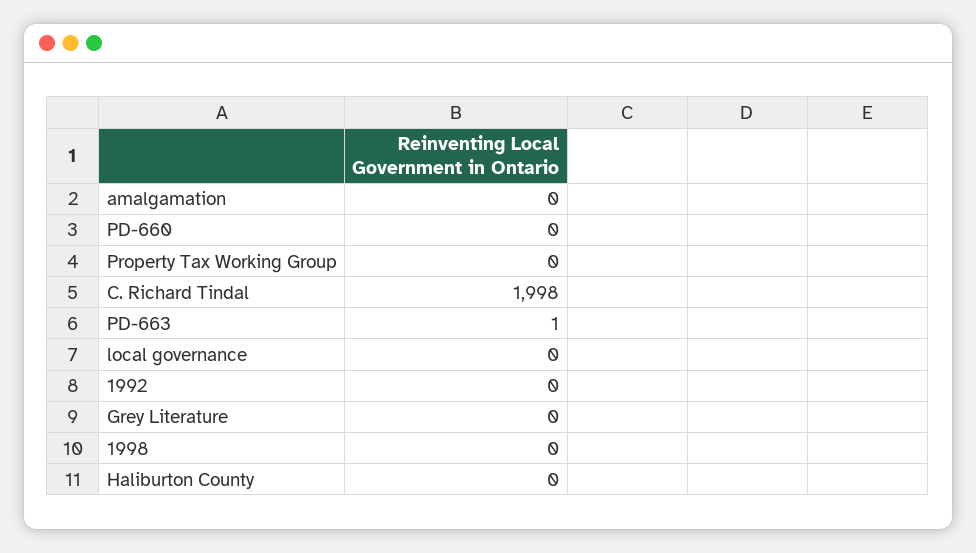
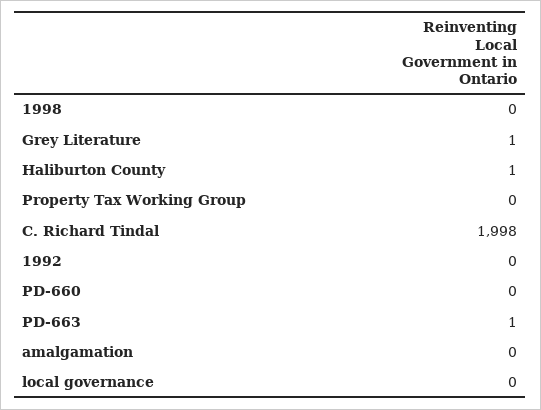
Grey Literature: 0 -> 1
Haliburton County: 0 -> 1

